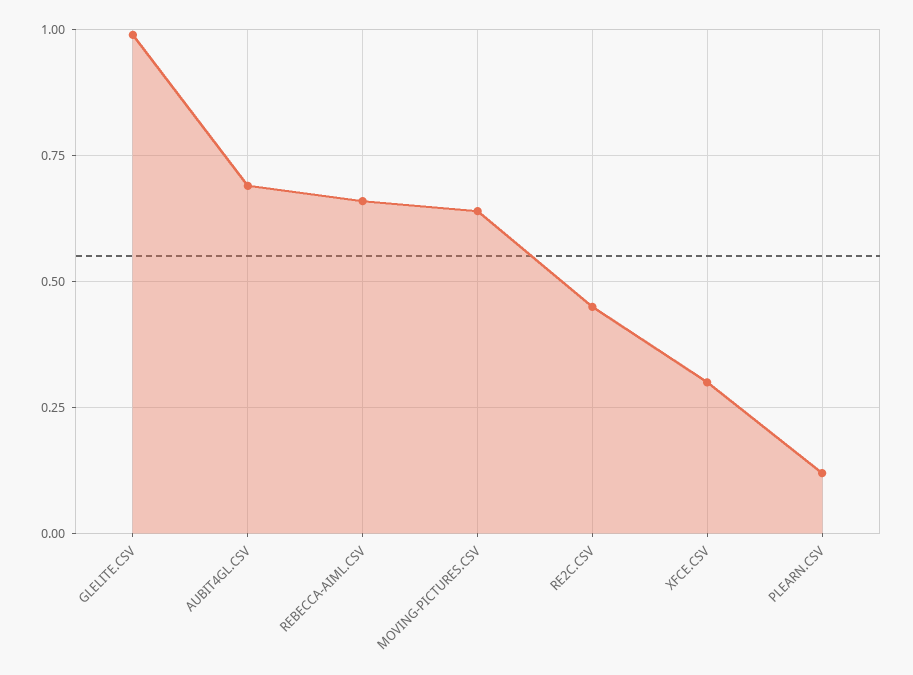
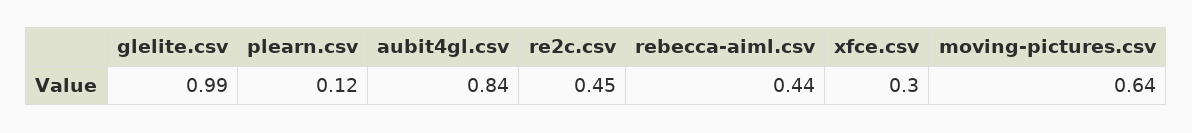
AUBIT4GL.CSV: 0.7 -> 0.84
REBECCA-AIML.CSV: 0.65 -> 0.44

